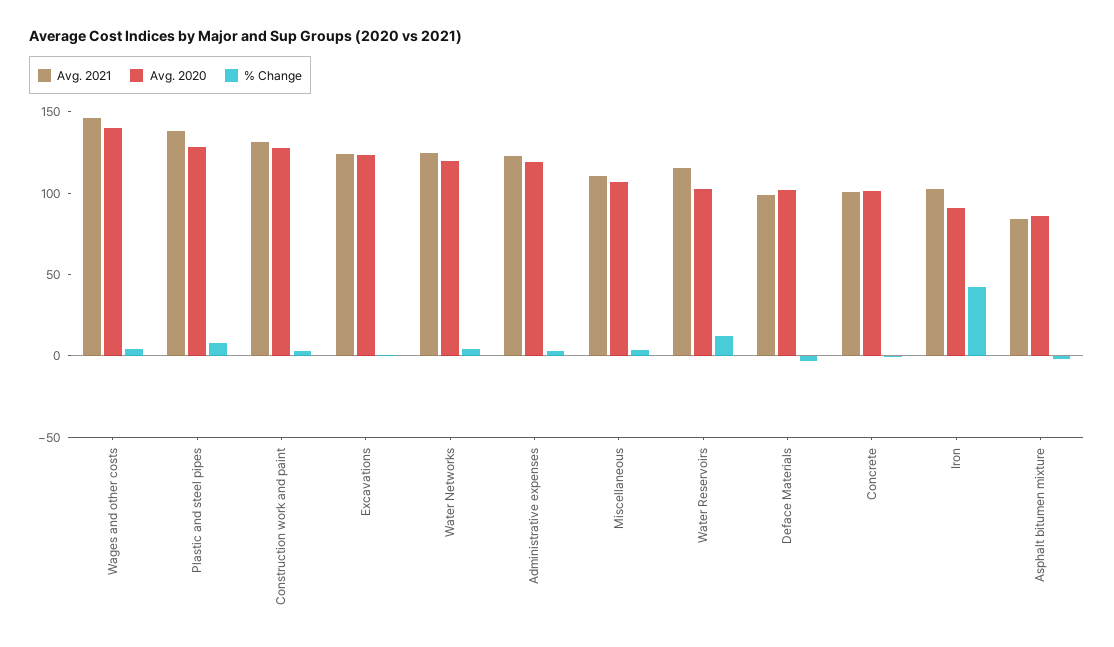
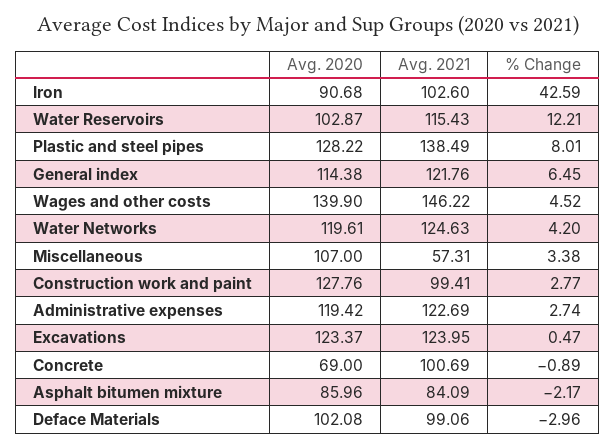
Avg. 2021, Construction work and paint: 130 -> 99.41
Avg. 2021, Miscellaneous: 110 -> 57.31
Avg. 2020, Concrete: 100 -> 69
Avg. 2020, General index: none -> 114.38
Avg. 2021, General index: none -> 121.76
% Change, General index: none -> 6.45

